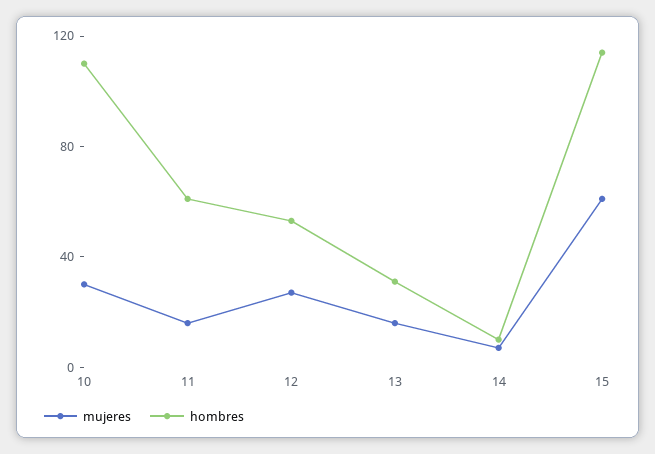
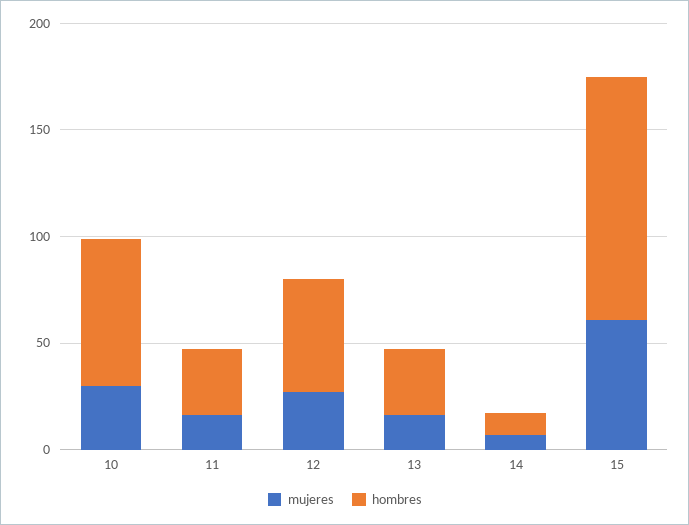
hombres, 10: 110 -> 70
hombres, 11: 60 -> 30

